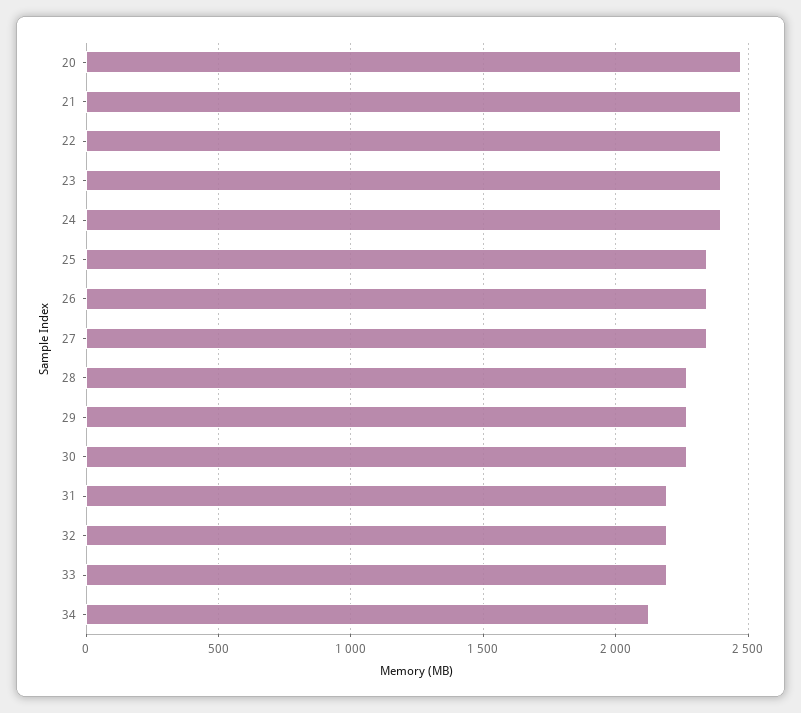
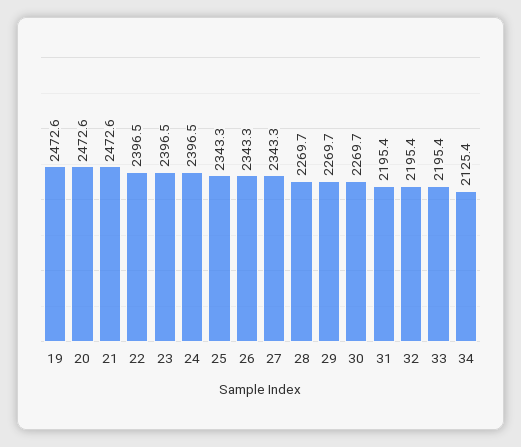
19: none -> 2472.6

